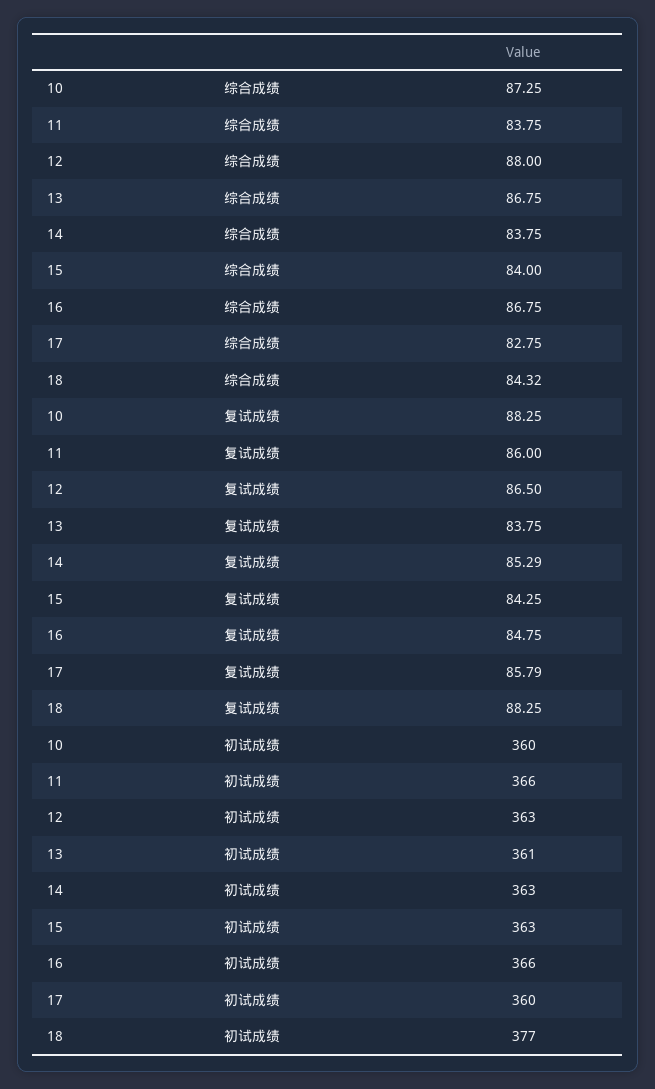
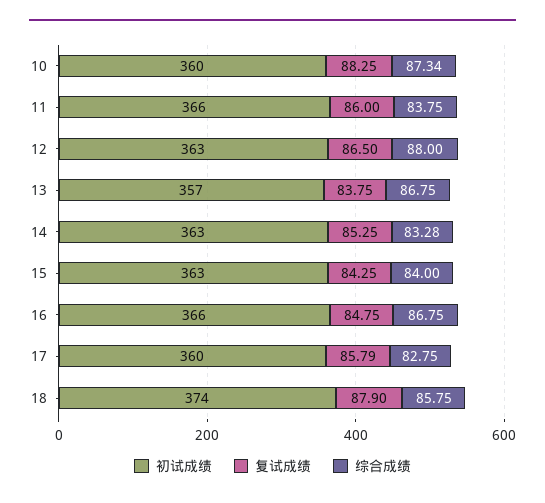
综合成绩, 10: 87.25 -> 87.34
综合成绩, 14: 83.75 -> 83.28
综合成绩, 18: 84.32 -> 85.75
复试成绩, 14: 85.29 -> 85.25
复试成绩, 18: 88.25 -> 87.9
初试成绩, 13: 361 -> 357
初试成绩, 18: 377 -> 374

